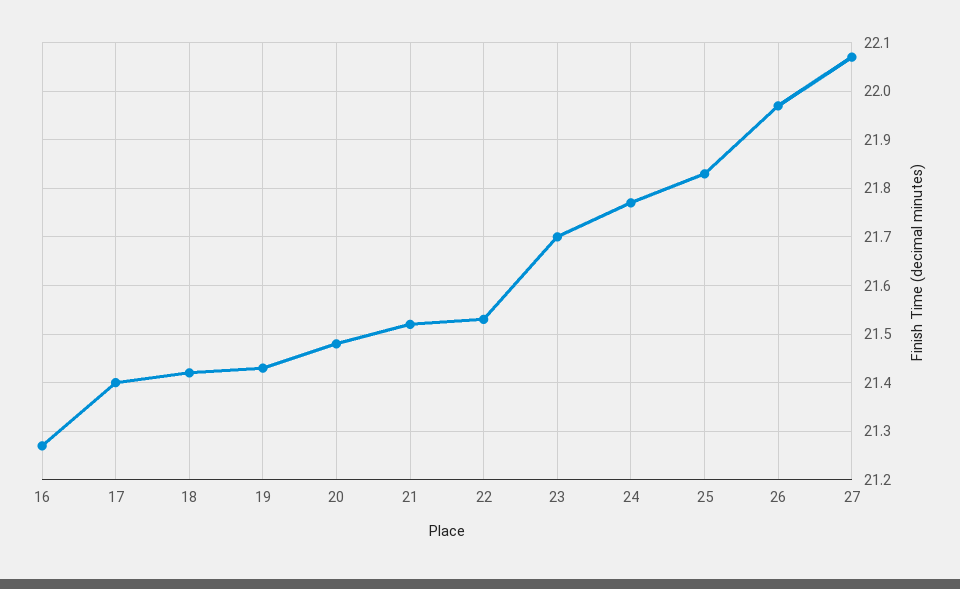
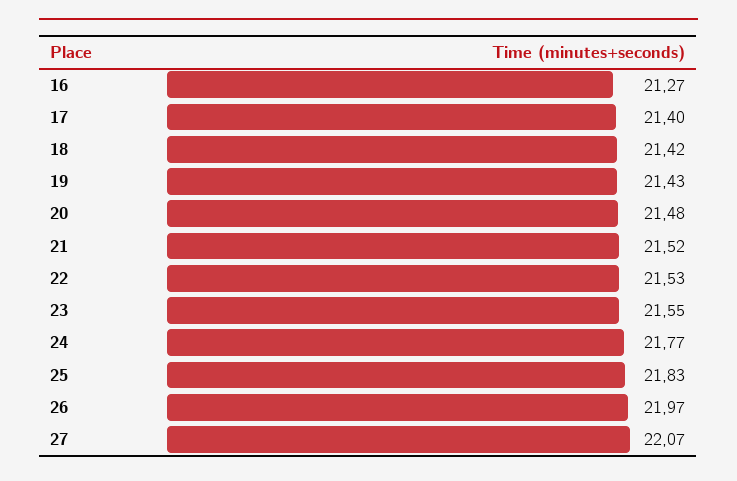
23: 21.7 -> 21.55

